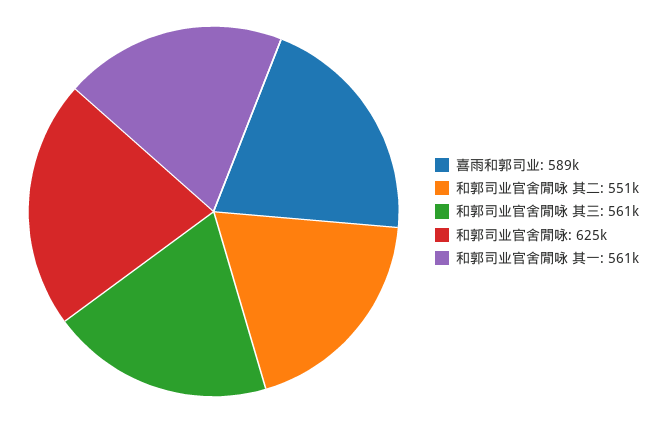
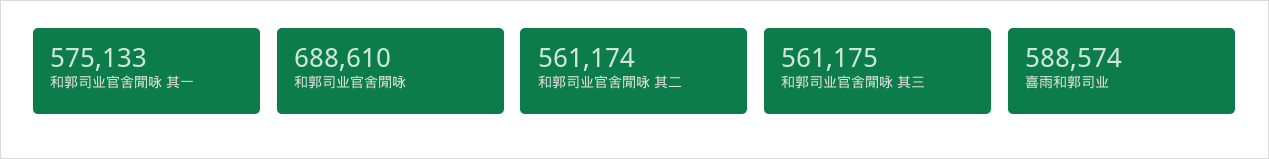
和郭司业官舍閒咏 其二: 551000 -> 561174
和郭司业官舍閒咏: 625000 -> 688610
和郭司业官舍閒咏 其一: 561000 -> 575133

